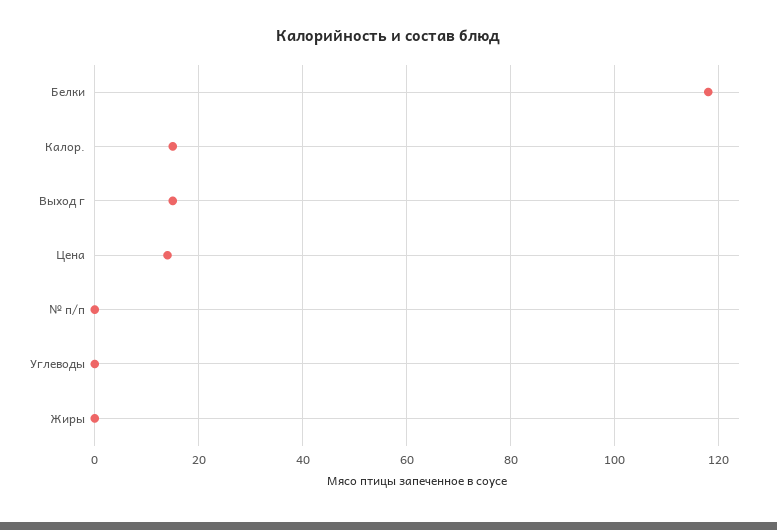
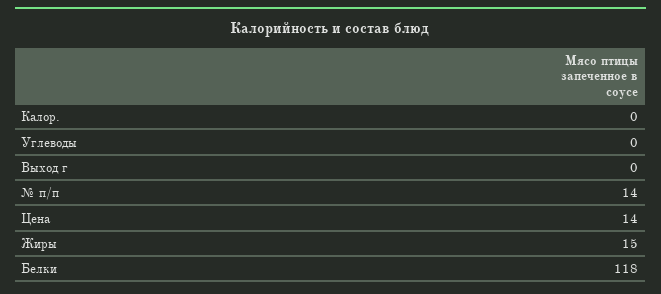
Калор.: 15 -> 0
Выход г: 15 -> 0
№ п/п: 0 -> 14
Жиры: 0 -> 15

